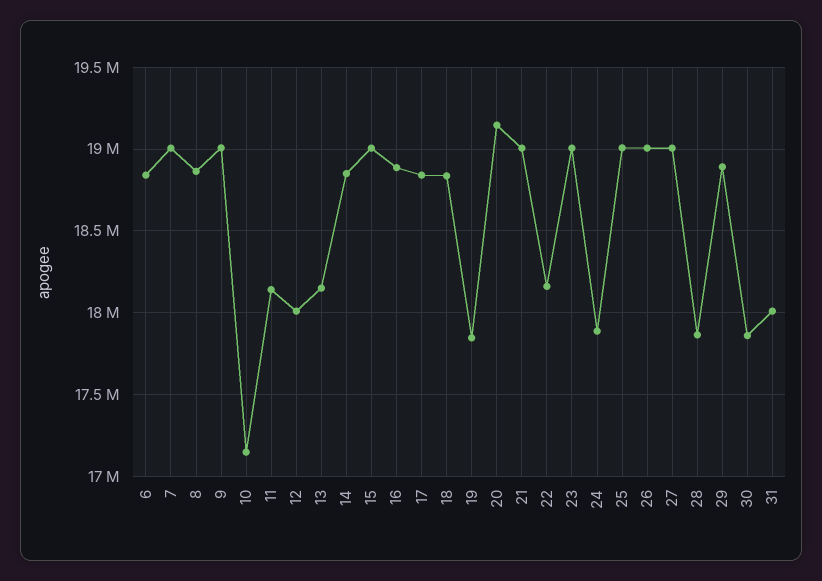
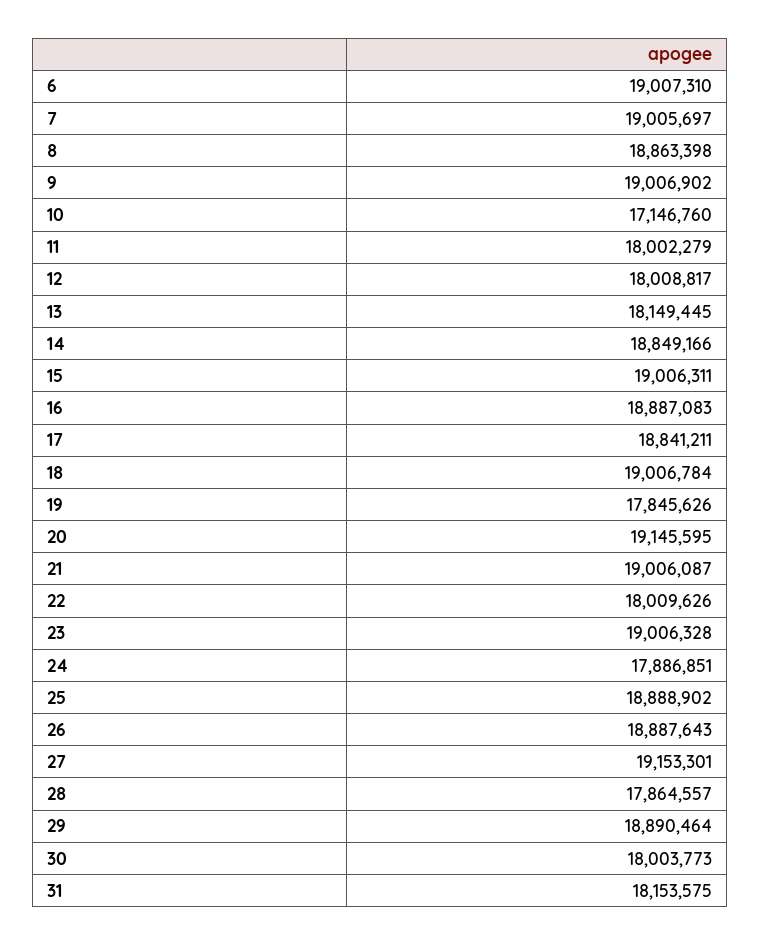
6: 18850000 -> 19007310
11: 18150000 -> 18002279
18: 18850000 -> 19006784
22: 18150000 -> 18009626
25: 19000000 -> 18888902
26: 19000000 -> 18887643
27: 19000000 -> 19153301
30: 17850000 -> 18003773
31: 18000000 -> 18153575

